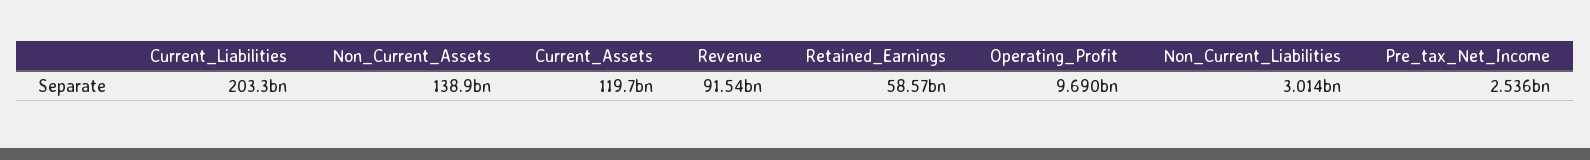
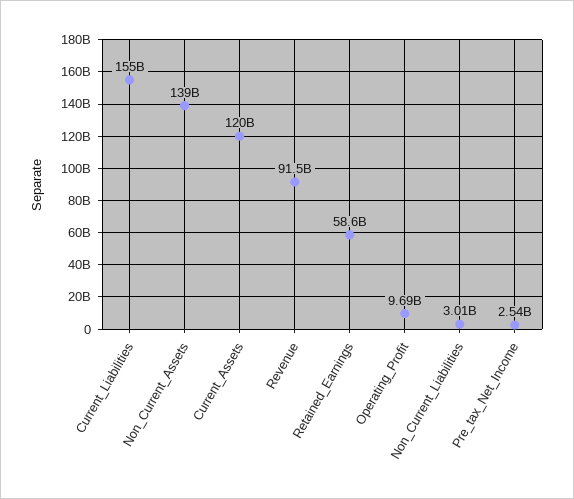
Current_Liabilities: 203300000000 -> 155000000000

